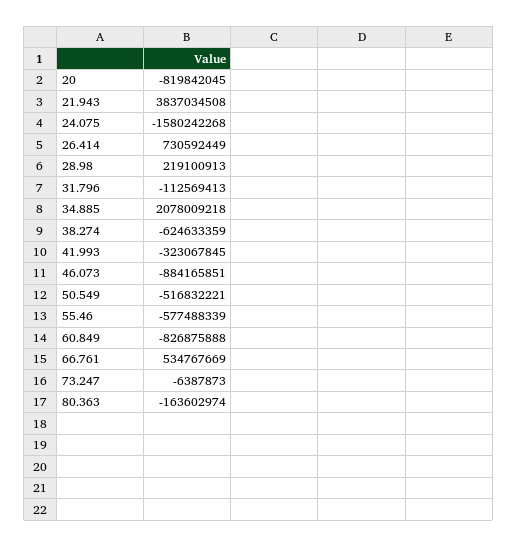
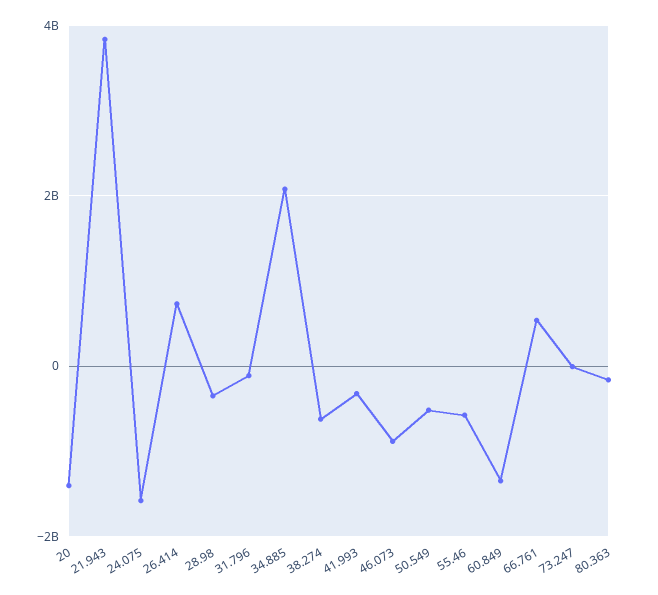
20: -819842045 -> -1400000000
28.98: 219100913 -> -400000000
60.849: -826875888 -> -1400000000

